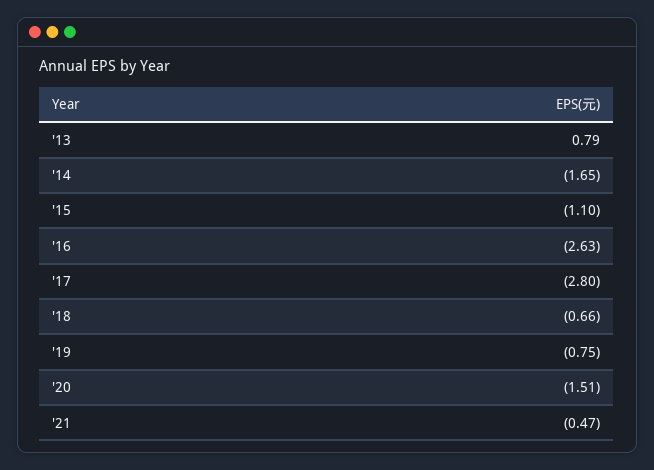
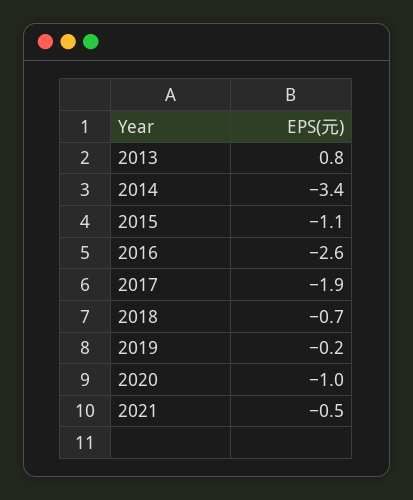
'14: -1.65 -> -3.4
'17: -2.8 -> -1.9
'19: -0.75 -> -0.2
'20: -1.51 -> -1

